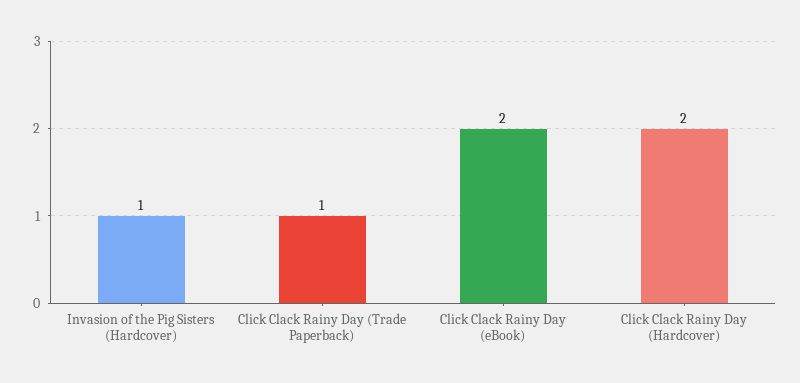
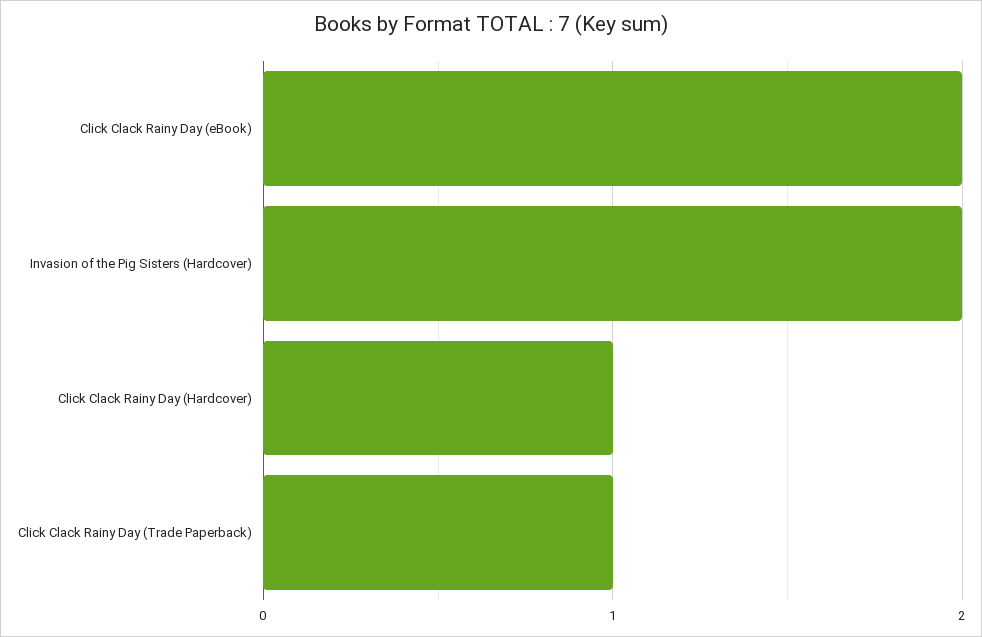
Invasion of the Pig Sisters (Hardcover): 1 -> 2
Click Clack Rainy Day (Hardcover): 2 -> 1

